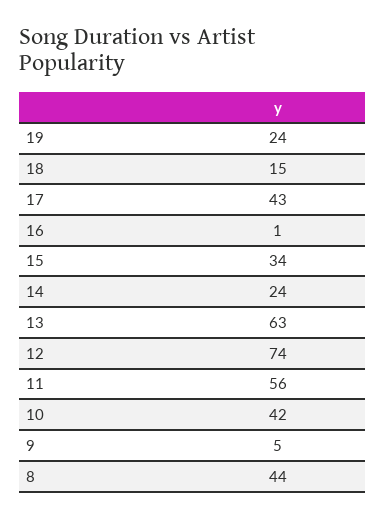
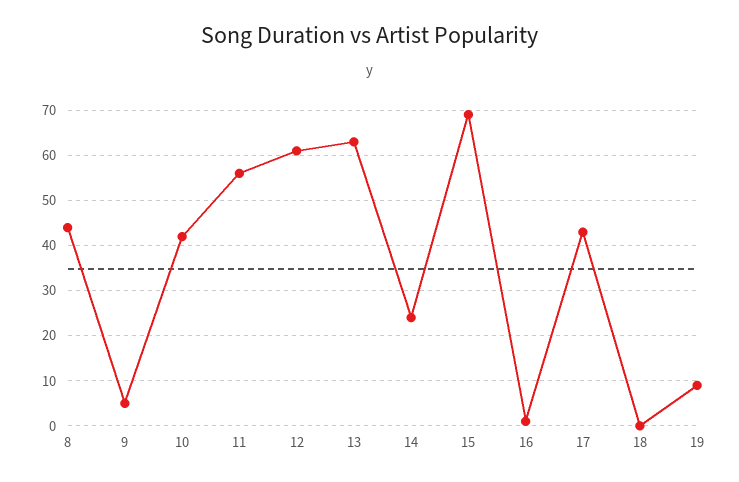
19: 24 -> 10
18: 15 -> 0
15: 34 -> 70
12: 74 -> 60

